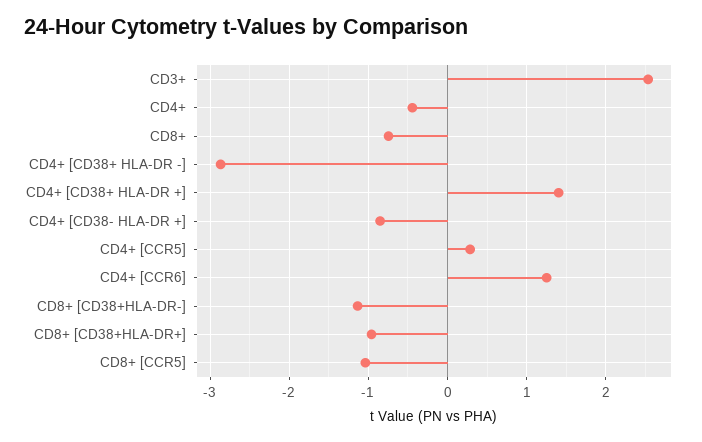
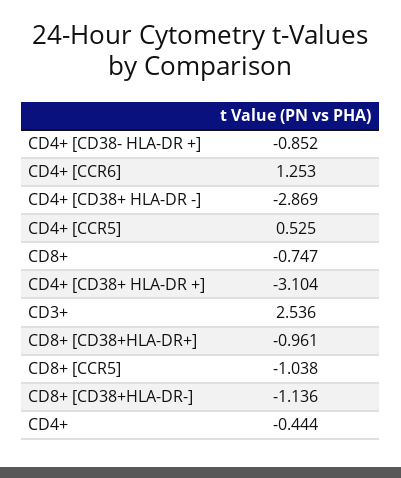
CD4+ [CD38+ HLA-DR +]: 1.4 -> -3.104
CD4+ [CCR5]: 0.3 -> 0.525

